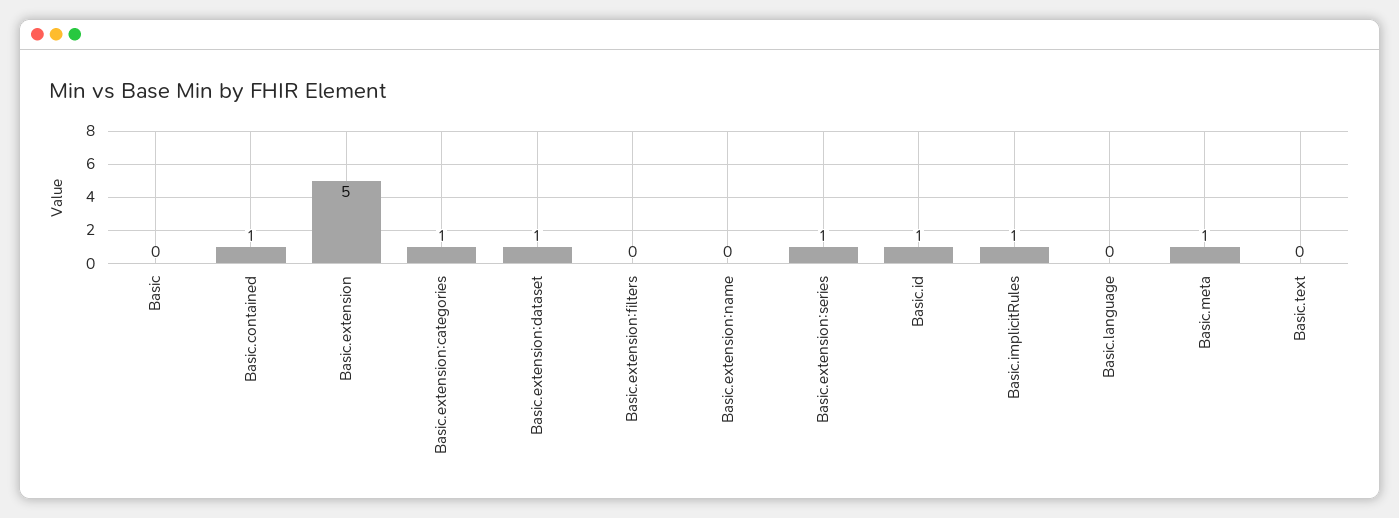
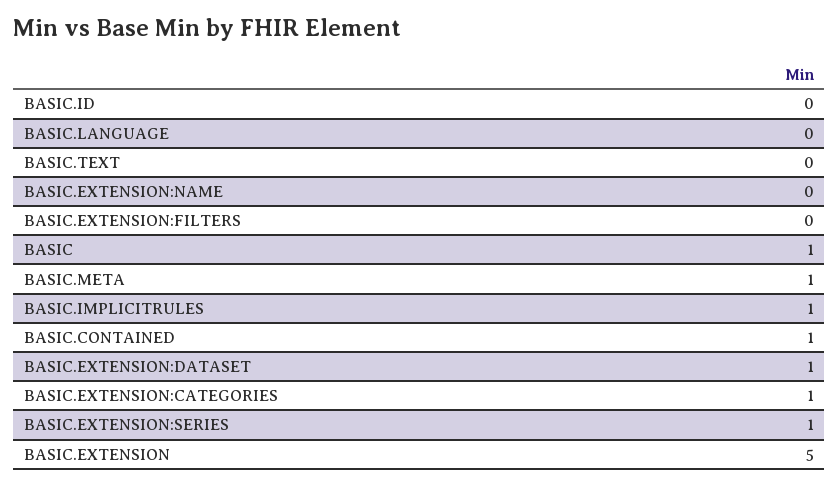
Basic: 0 -> 1
Basic.id: 1 -> 0

